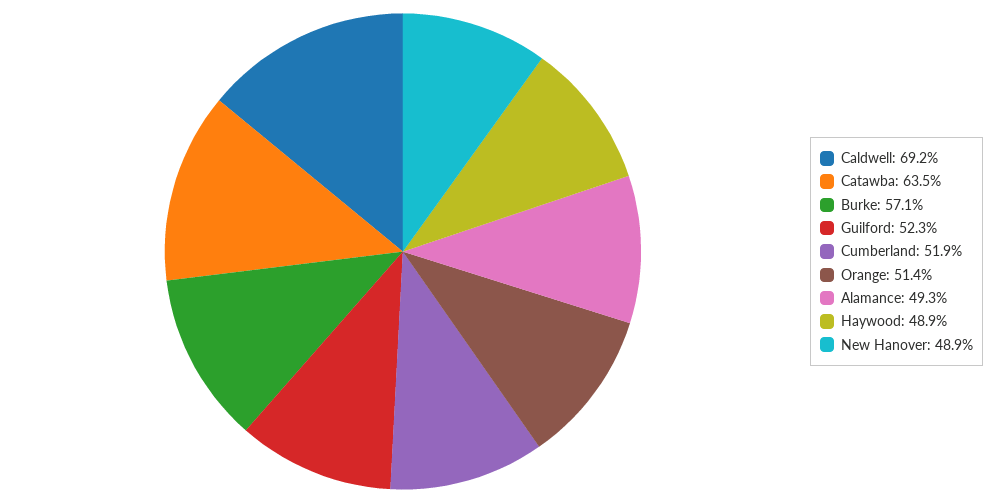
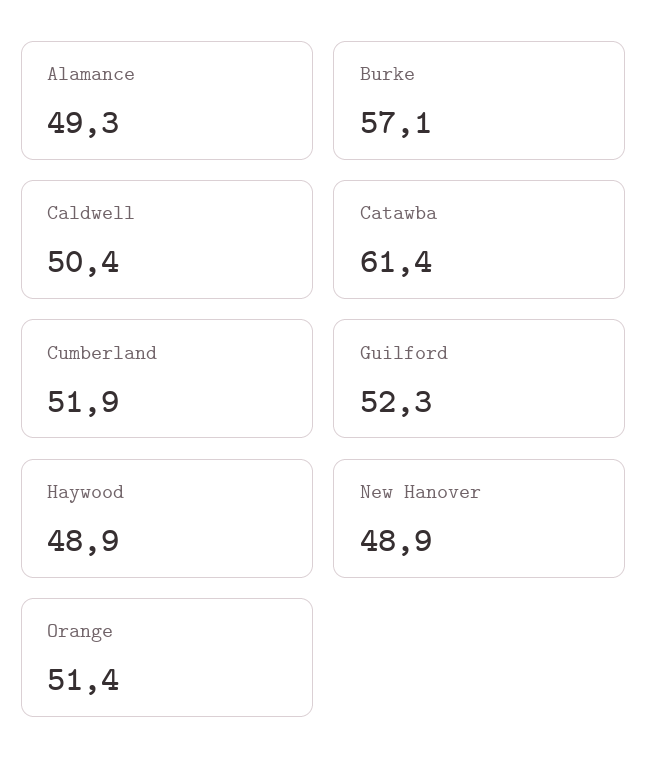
Caldwell: 69.2 -> 50.4
Catawba: 63.5 -> 61.4

